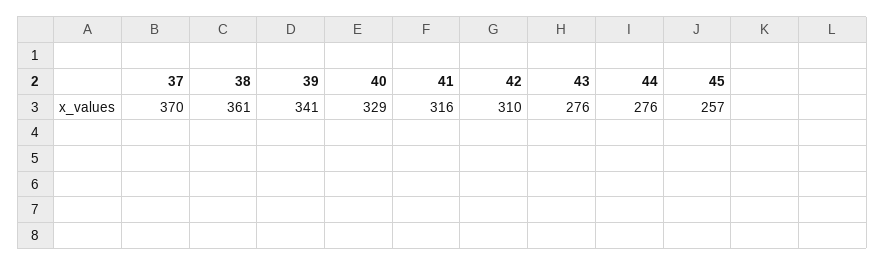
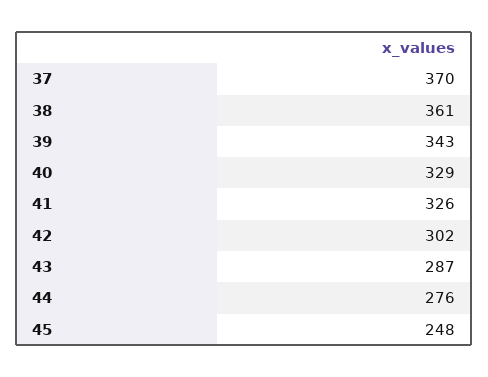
39: 341 -> 343
41: 316 -> 326
42: 310 -> 302
43: 276 -> 287
45: 257 -> 248

